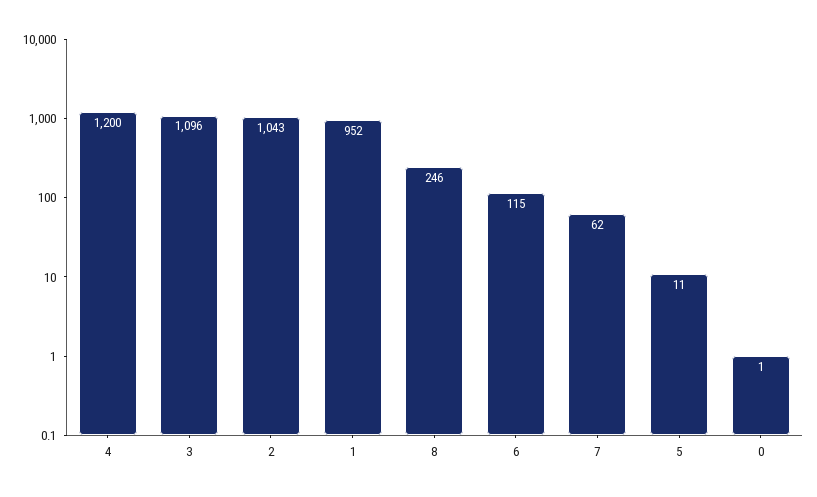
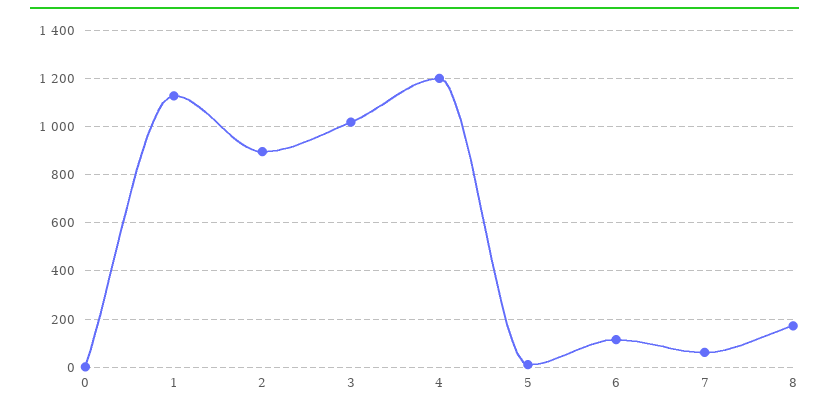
3: 1096 -> 1025
2: 1043 -> 900
1: 952 -> 1125
8: 246 -> 175

